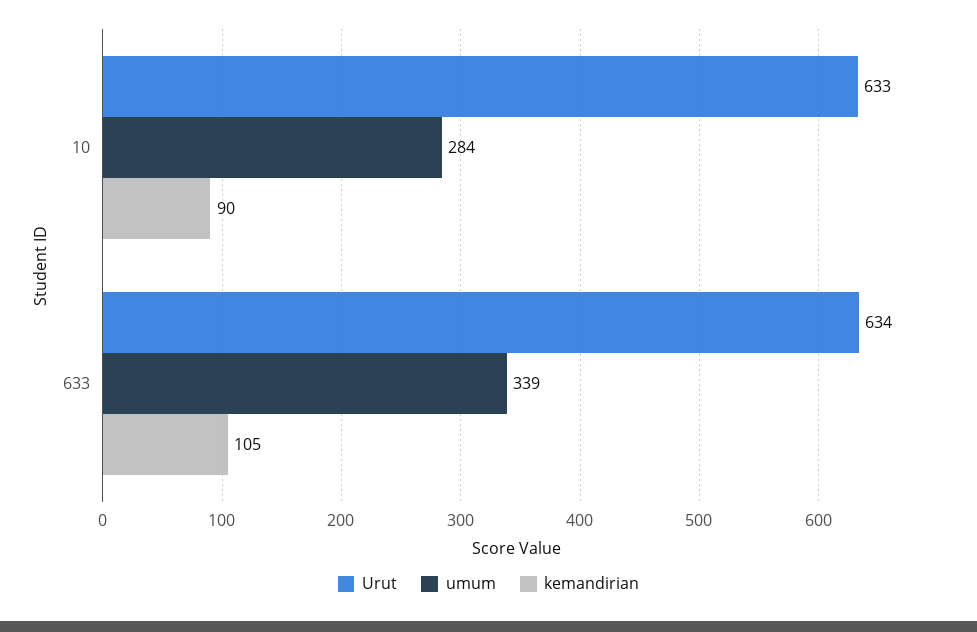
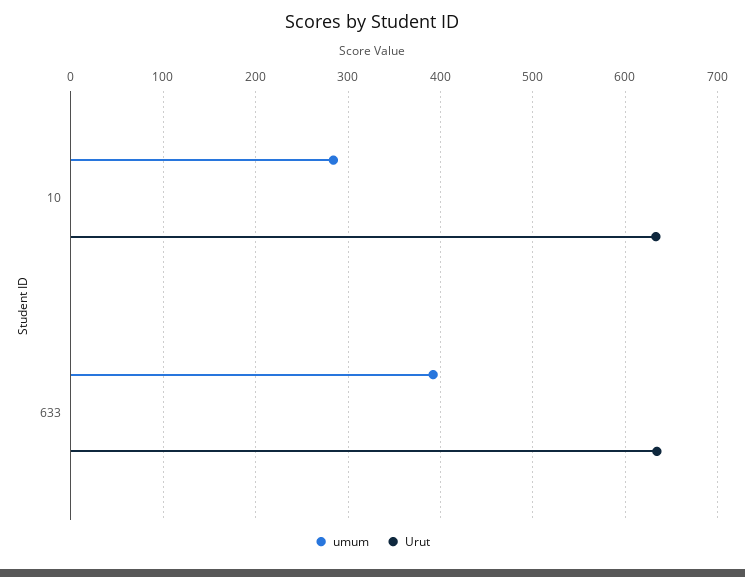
kemandirian, 10: 90 -> none
umum, 633: 339 -> 390
kemandirian, 633: 105 -> none

